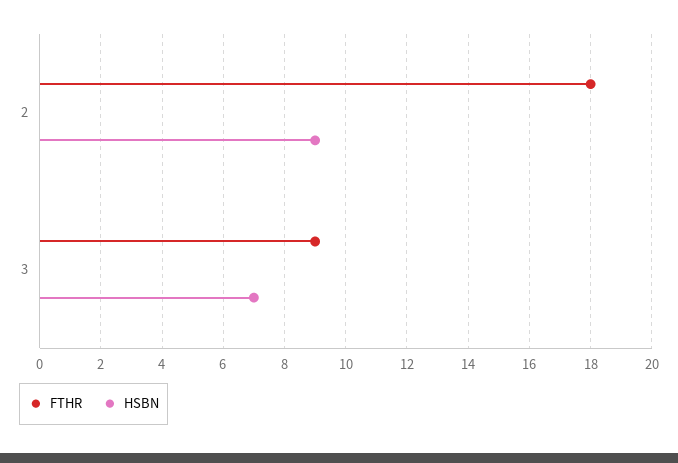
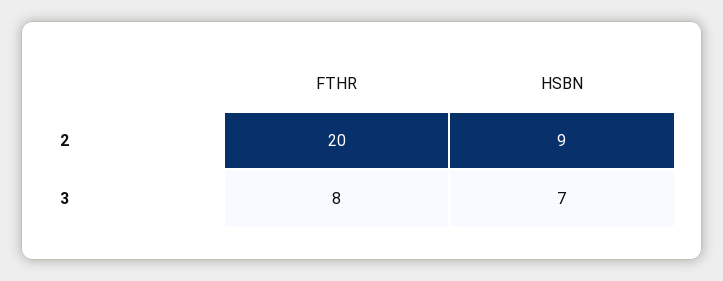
FTHR, 2: 18 -> 20
FTHR, 3: 9 -> 8

